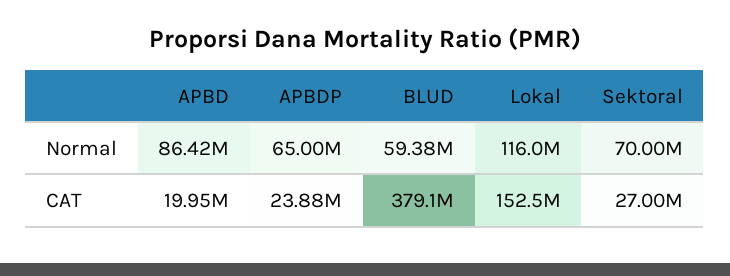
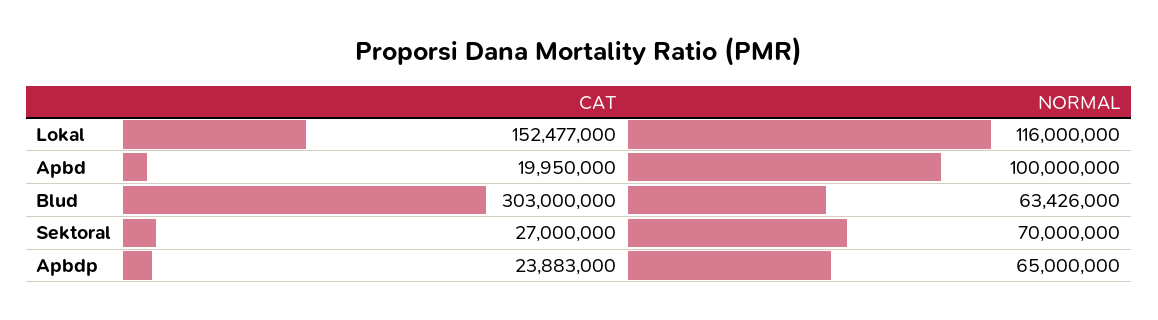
APBD, Normal: 86420000 -> 100000000
BLUD, Normal: 59380000 -> 63426000
BLUD, CAT: 379100000 -> 303000000

